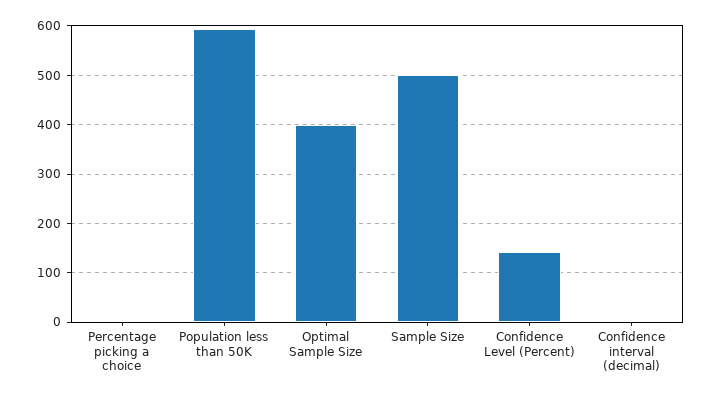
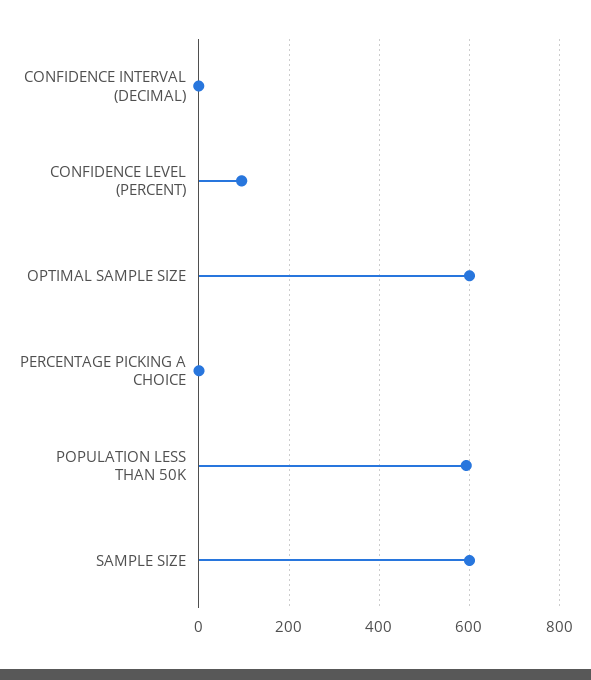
Optimal Sample Size: 400 -> 600
Sample Size: 500 -> 600
Confidence Level (Percent): 140 -> 100

